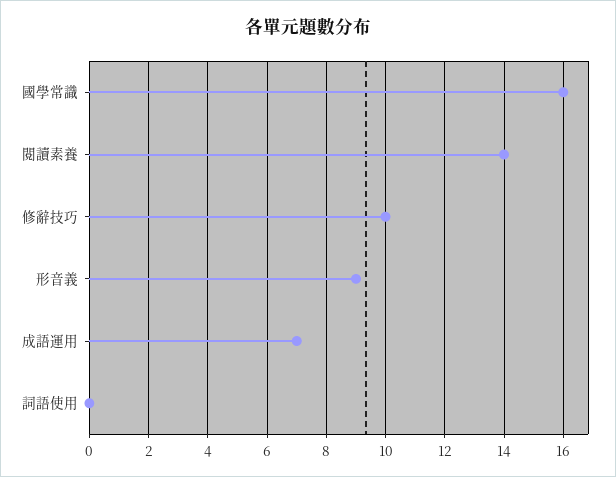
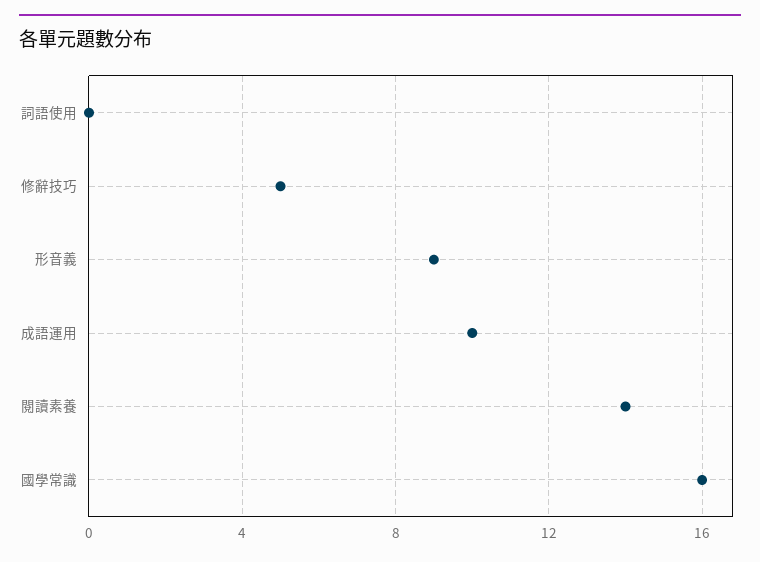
修辭技巧: 10 -> 5
成語運用: 7 -> 10

